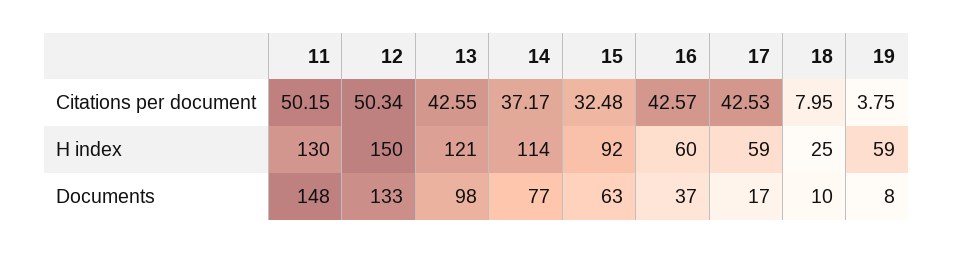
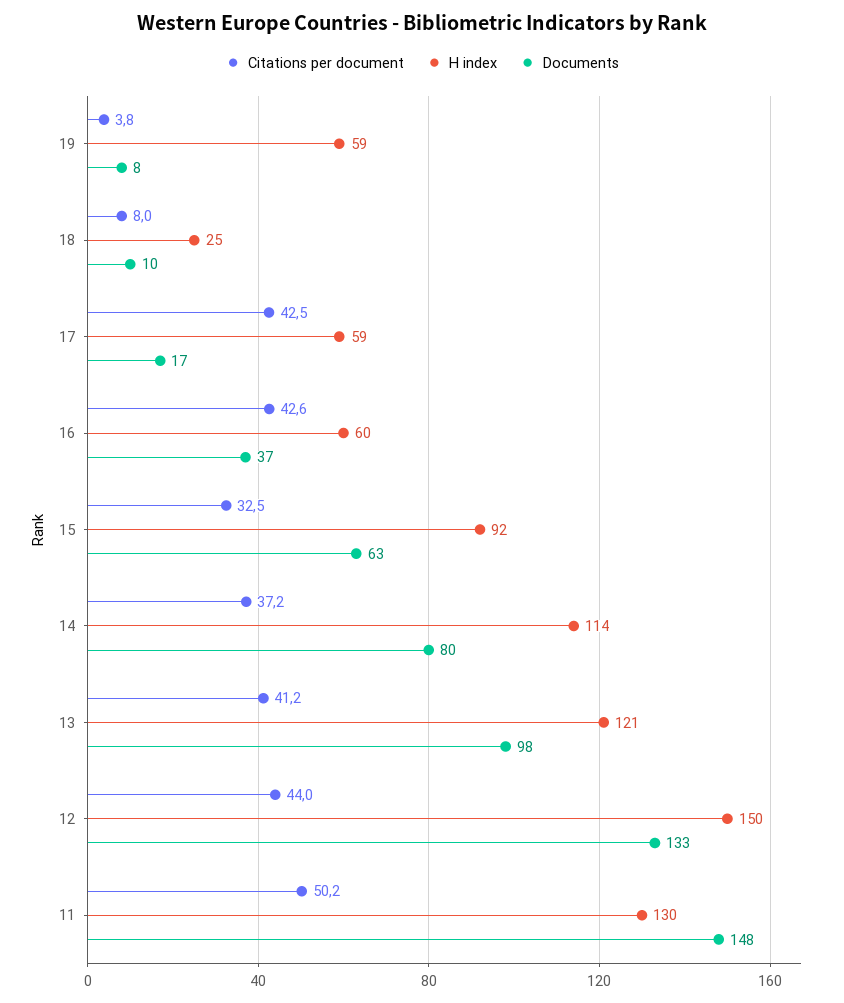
Citations per document, 12: 50.34 -> 44
Citations per document, 13: 42.55 -> 41.2
Documents, 14: 77 -> 80

